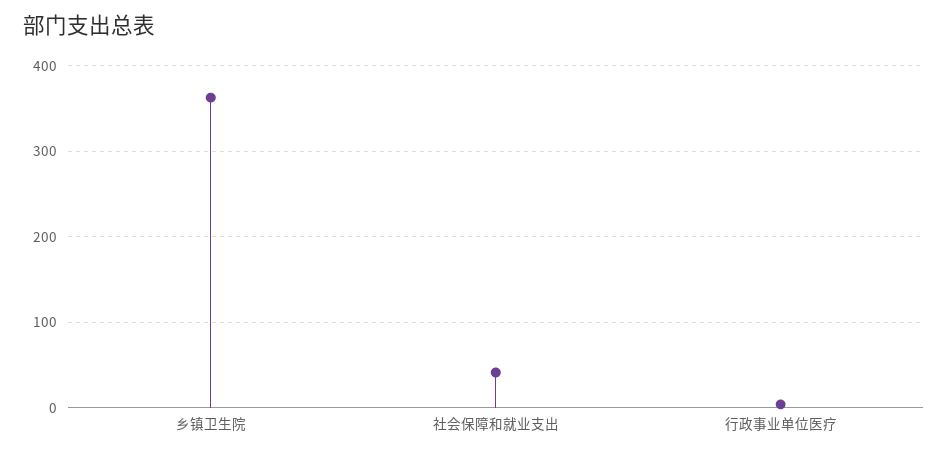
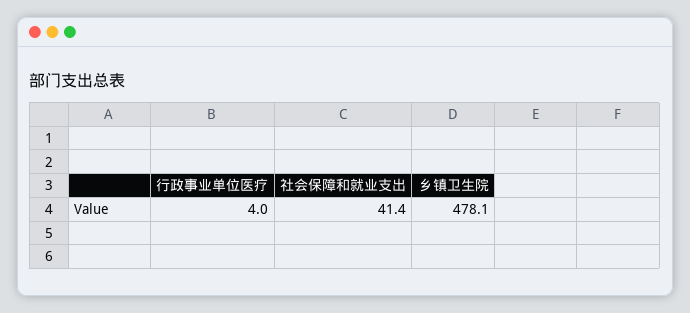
乡镇卫生院: 360 -> 478.1

